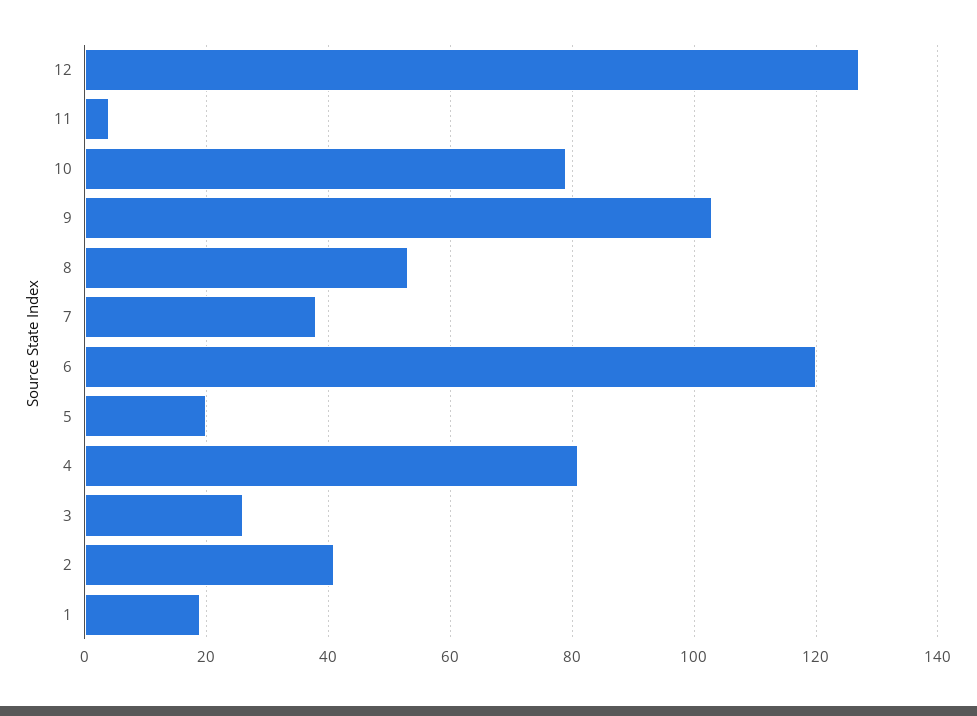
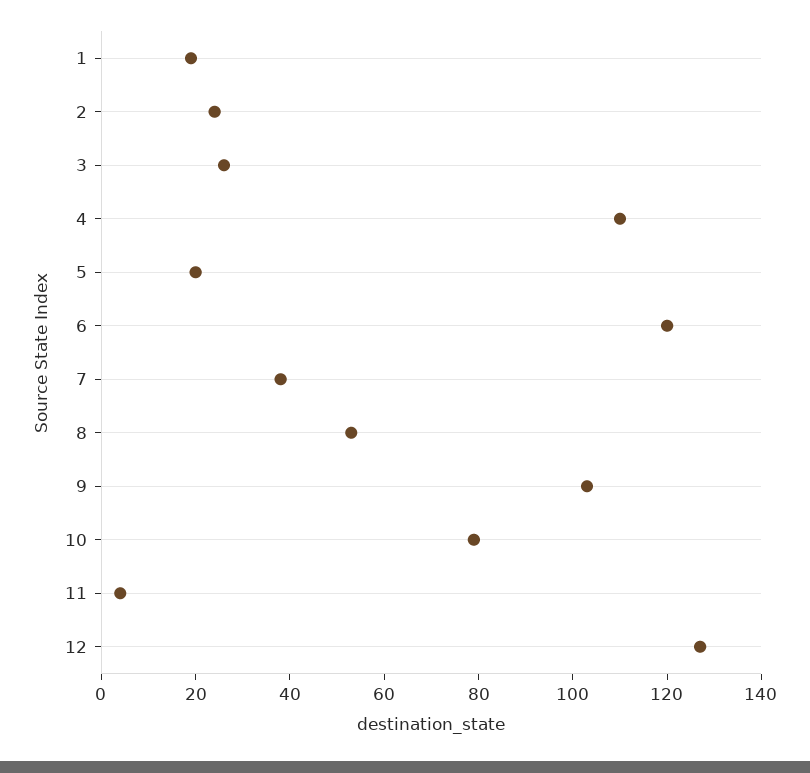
4: 80 -> 110
2: 40 -> 25

